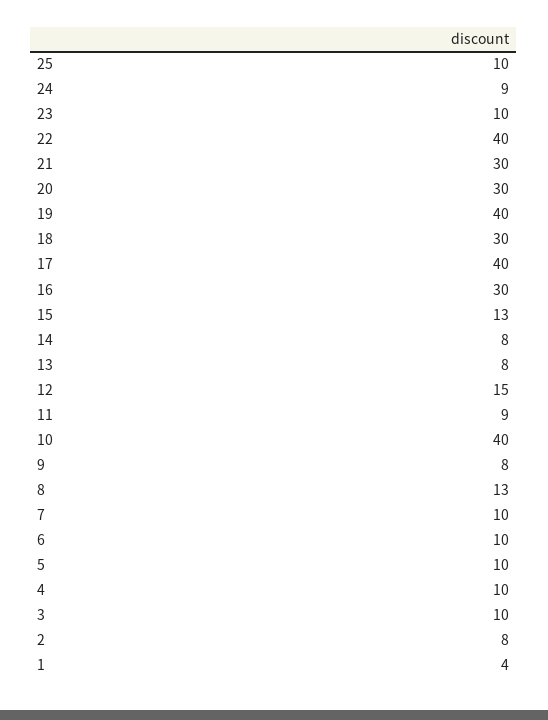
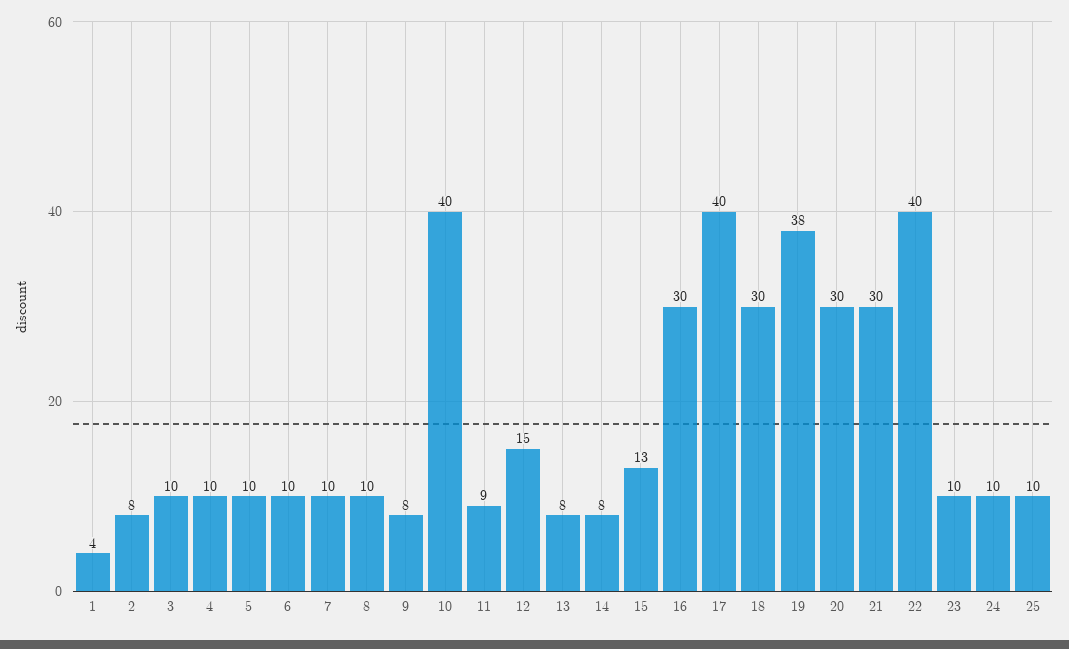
24: 9 -> 10
19: 40 -> 38
8: 13 -> 10

